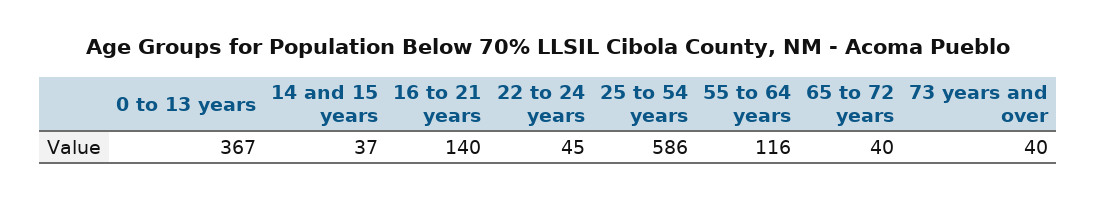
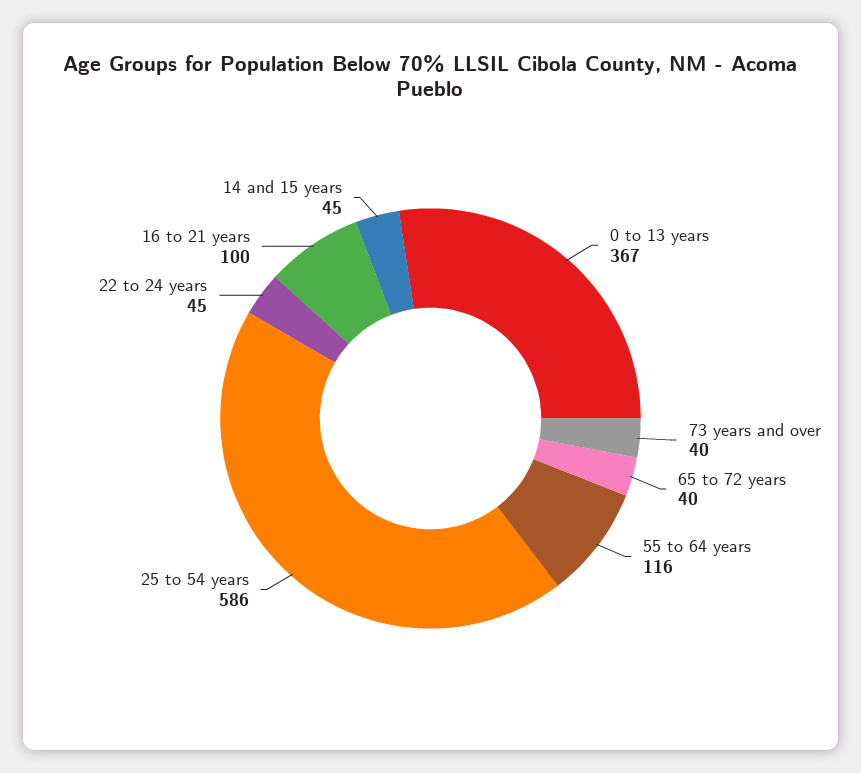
14 and 15 years: 37 -> 45
16 to 21 years: 140 -> 100

